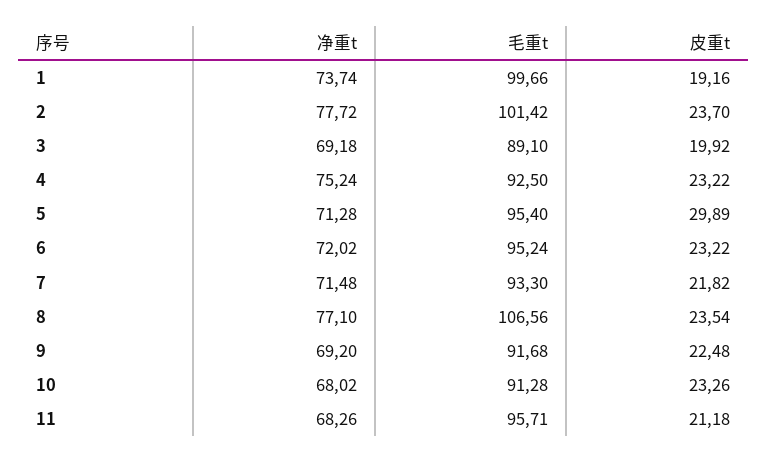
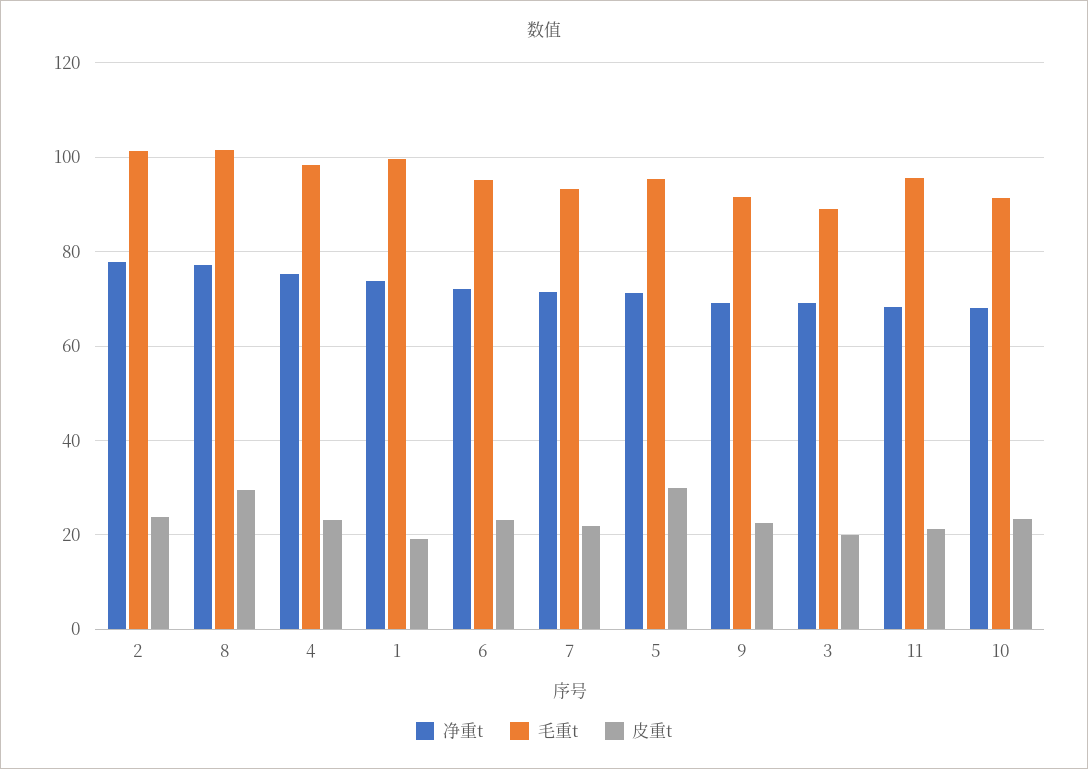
毛重t, 4: 92.5 -> 98
毛重t, 8: 106.56 -> 102
皮重t, 8: 23.54 -> 30

